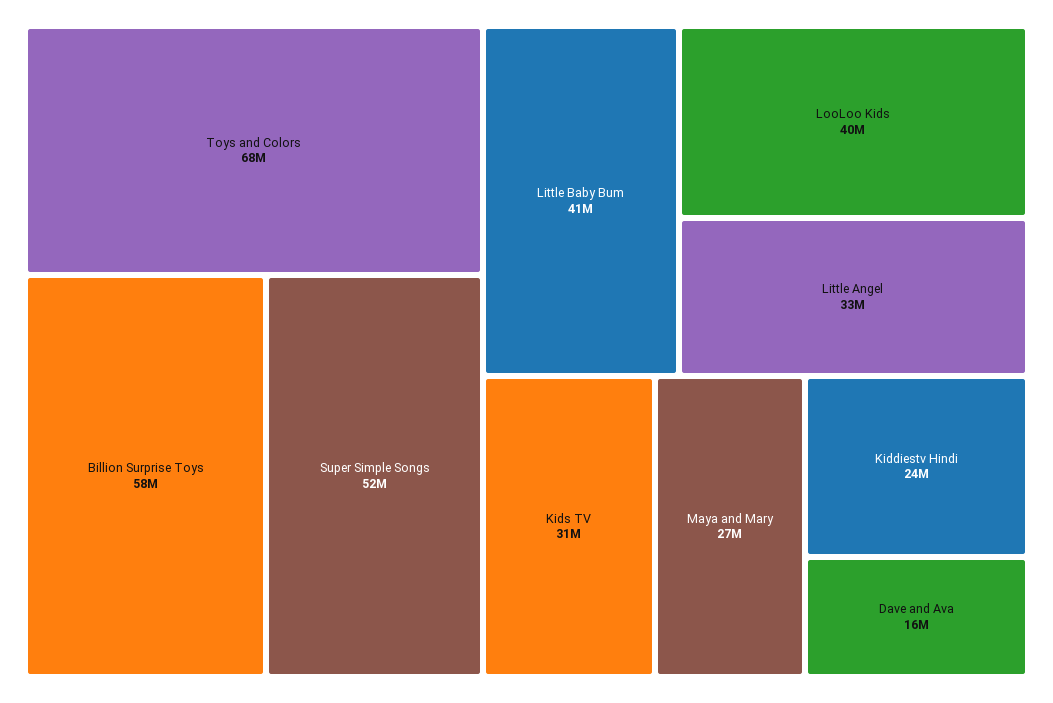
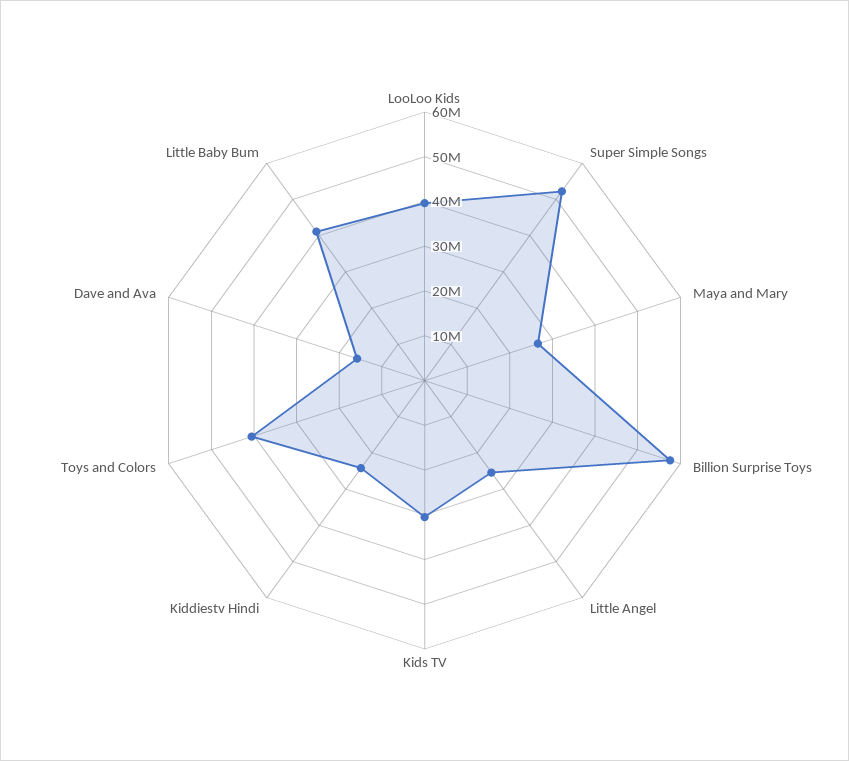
Toys and Colors: 68000000 -> 40000000
Little Angel: 33000000 -> 26000000

